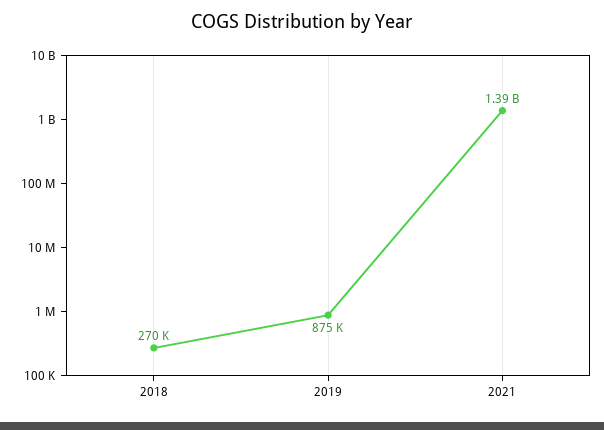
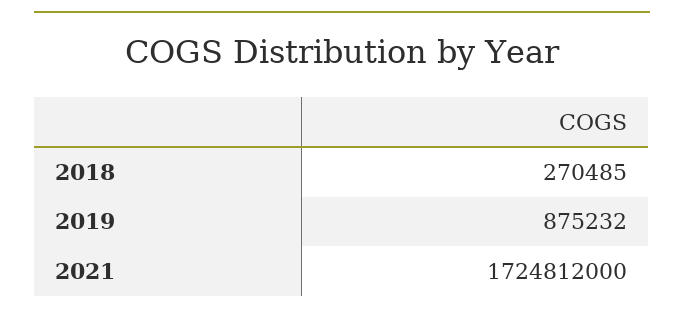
2021: 1390000000 -> 1724812000

